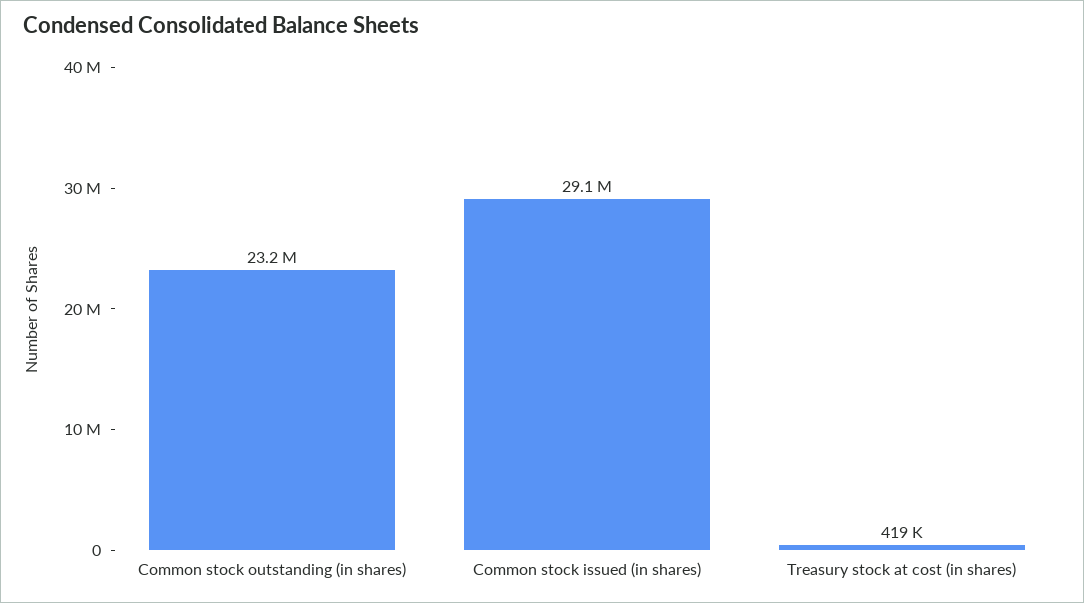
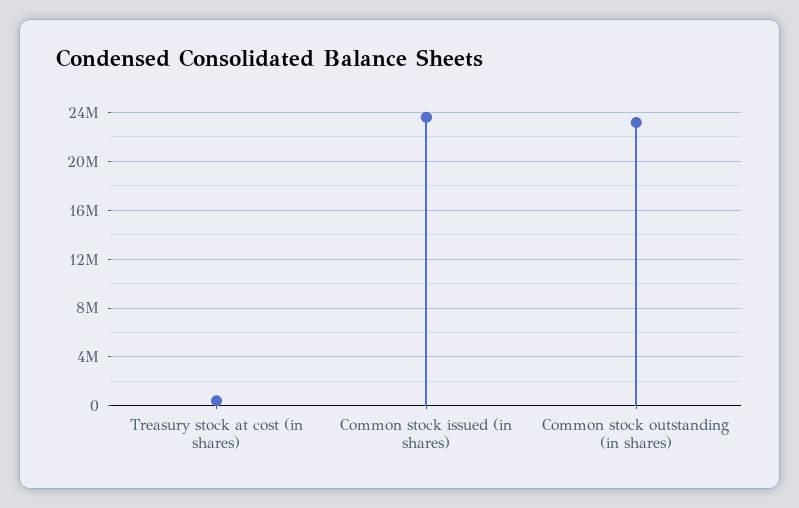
Common stock issued (in shares): 29100000 -> 23500000

